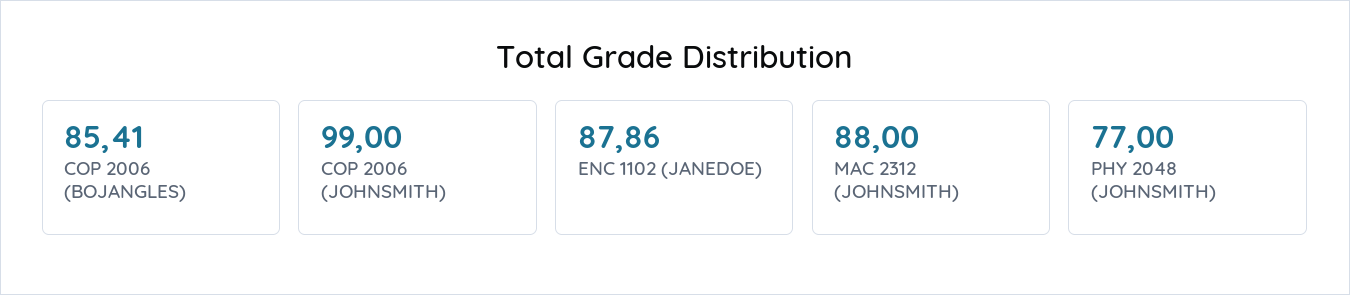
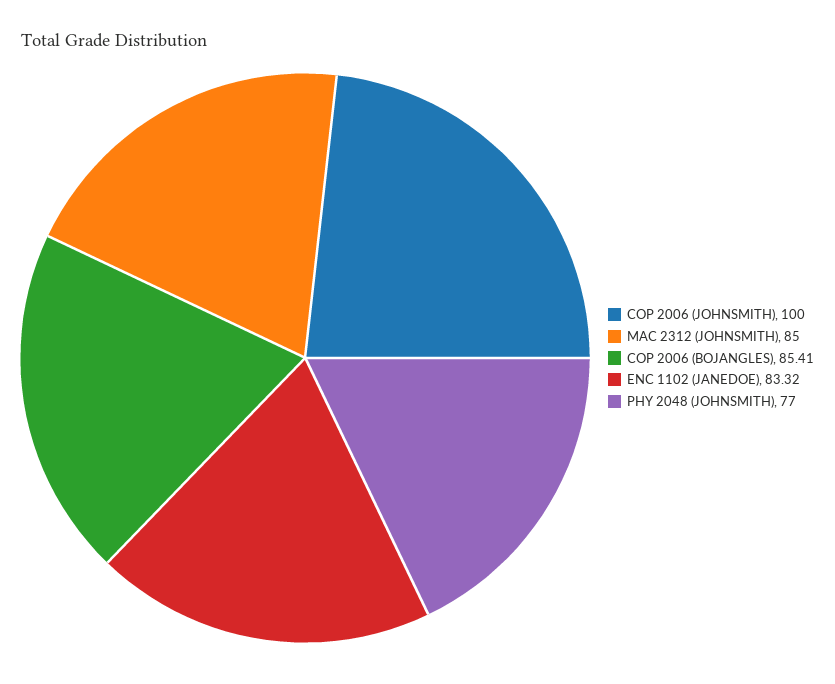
COP 2006 (JOHNSMITH): 99 -> 100
ENC 1102 (JANEDOE): 87.86 -> 83.32
MAC 2312 (JOHNSMITH): 88 -> 85

